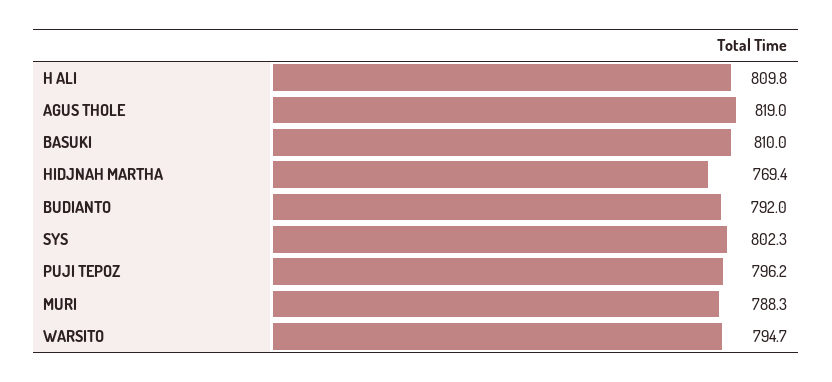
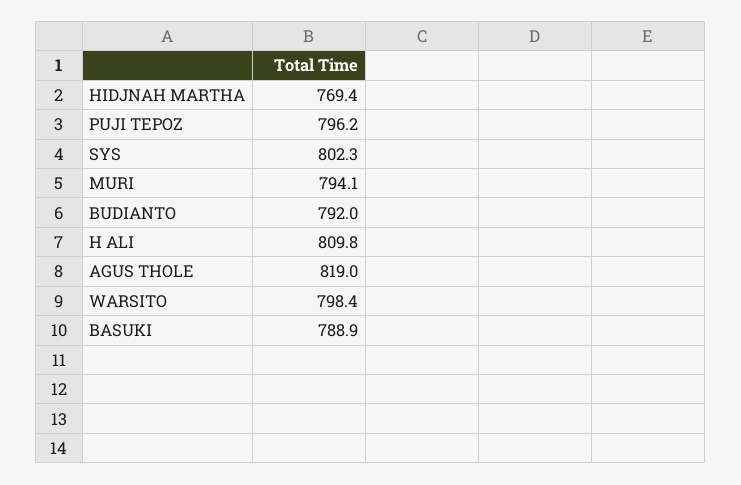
BASUKI: 810 -> 788.9
MURI: 788.3 -> 794.1
WARSITO: 794.7 -> 798.4

